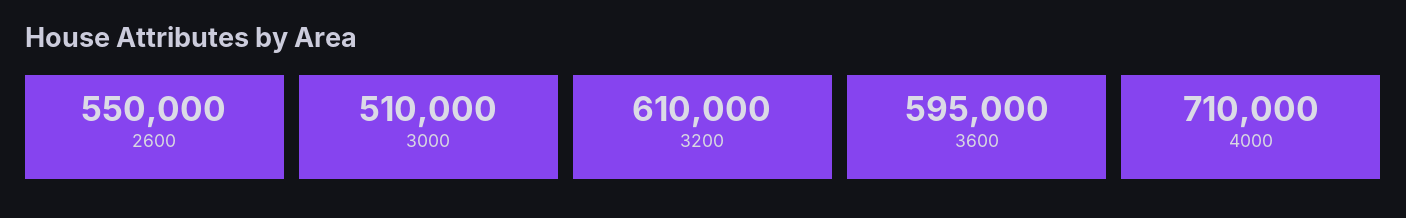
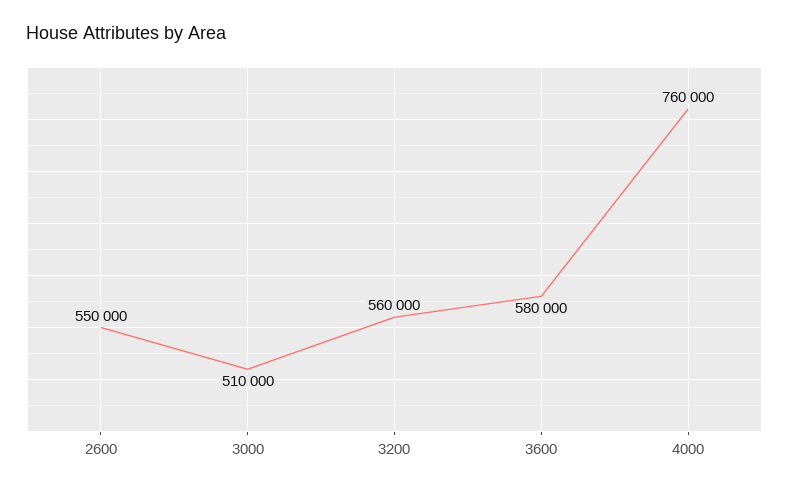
3200: 610000 -> 560000
3600: 595000 -> 580000
4000: 710000 -> 760000

